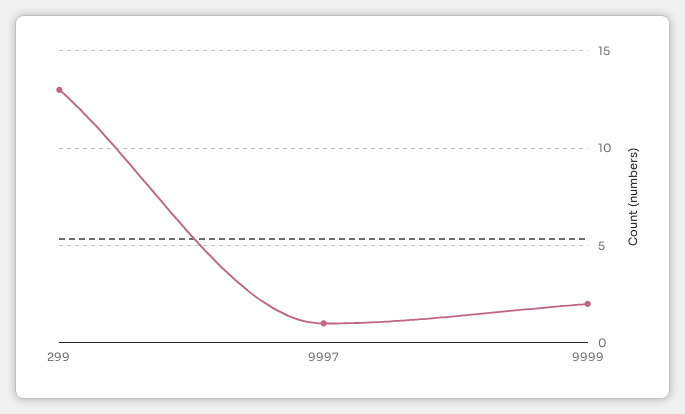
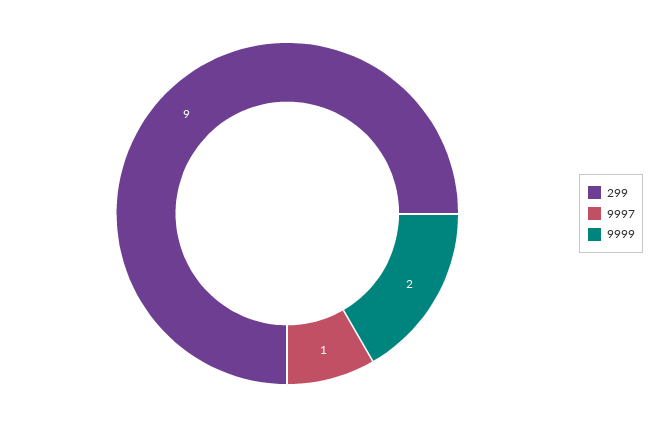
299: 13 -> 9

